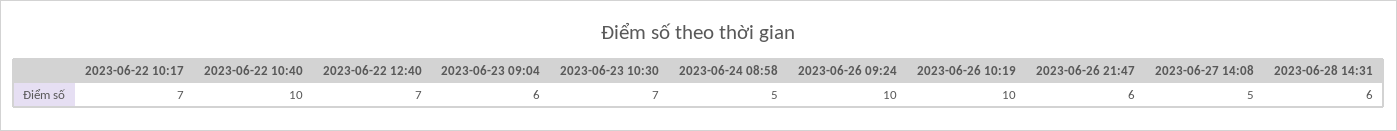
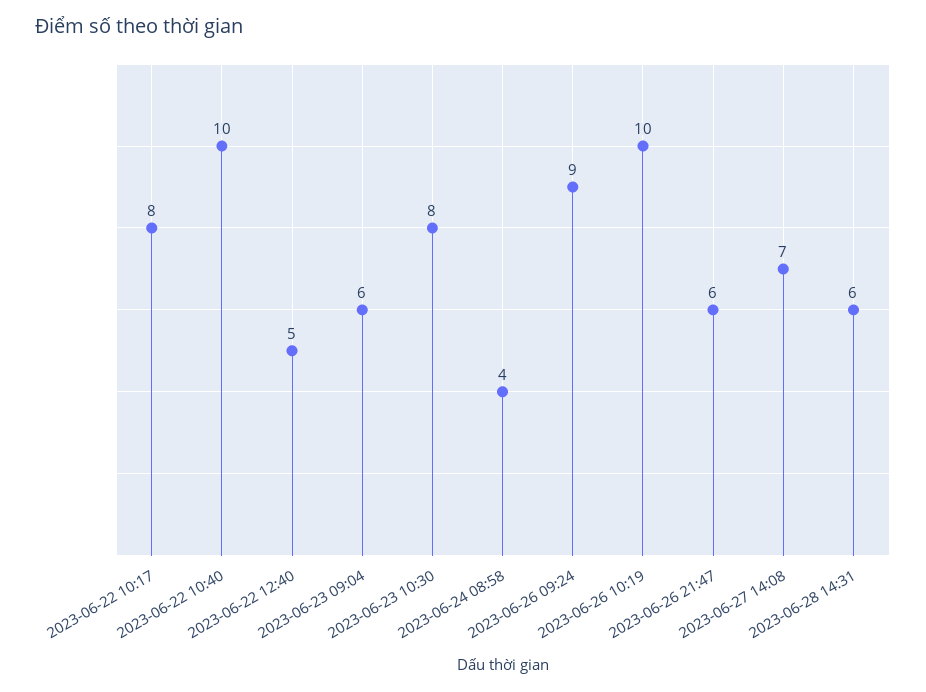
2023-06-22 10:17: 7 -> 8
2023-06-22 12:40: 7 -> 5
2023-06-23 10:30: 7 -> 8
2023-06-24 08:58: 5 -> 4
2023-06-26 09:24: 10 -> 9
2023-06-27 14:08: 5 -> 7

